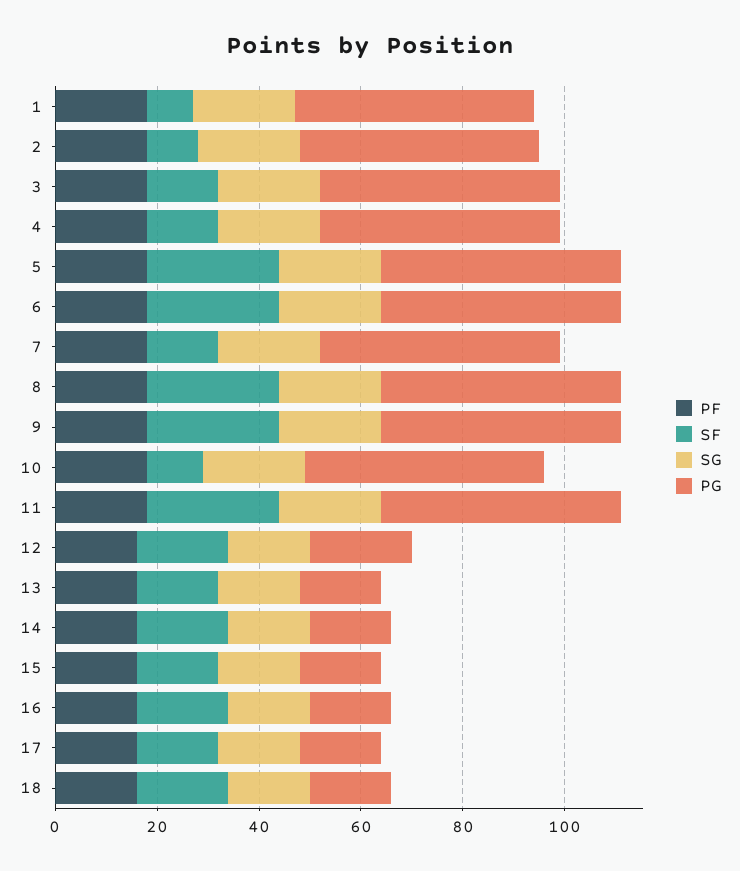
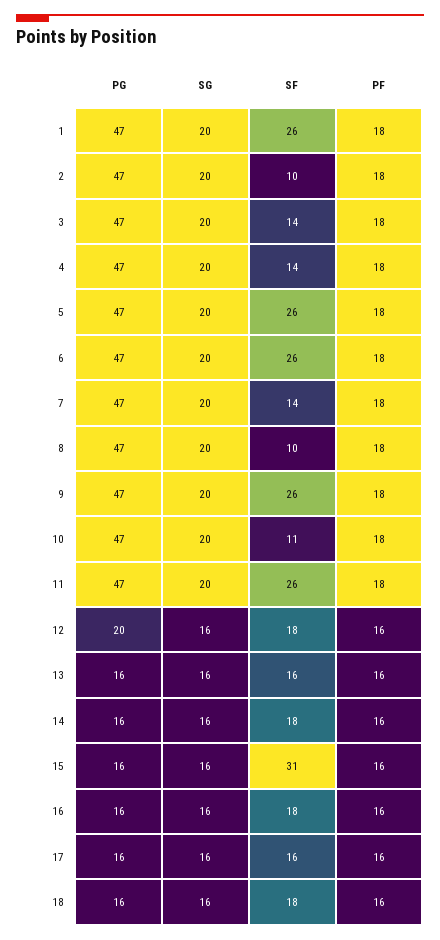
SF, 1: 10 -> 26
SF, 8: 25 -> 10
SF, 15: 15 -> 31

